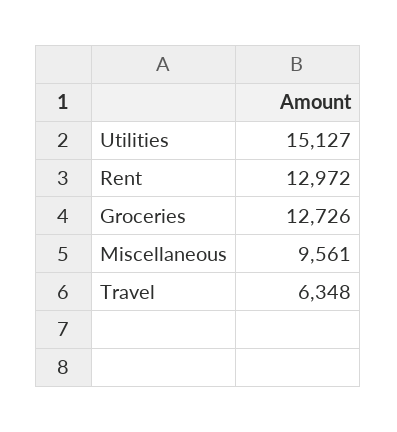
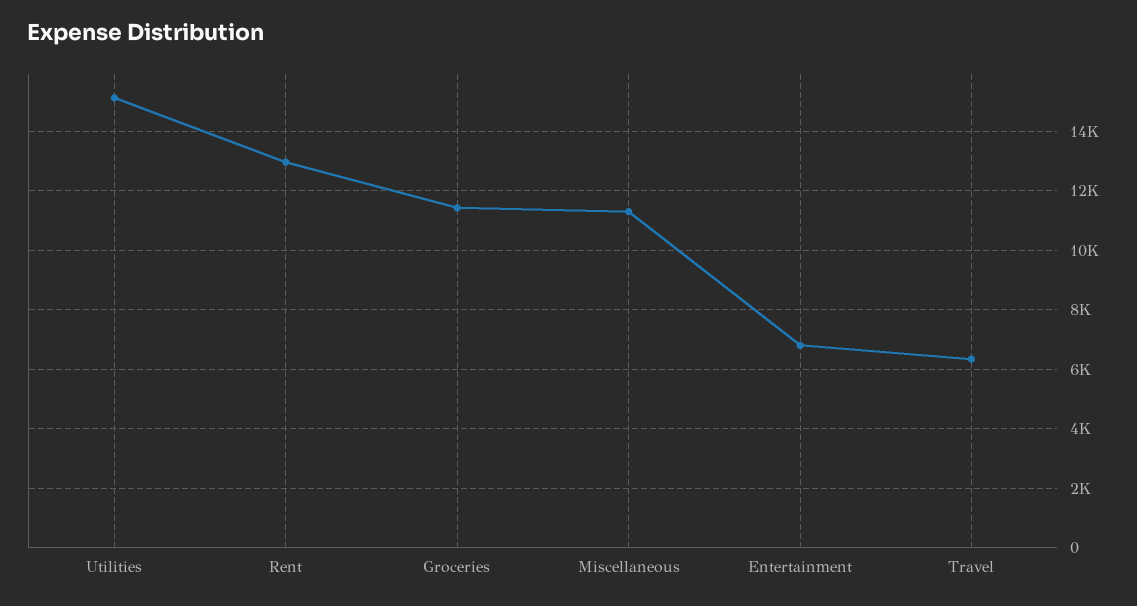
Groceries: 12726 -> 11500
Miscellaneous: 9561 -> 11250
Entertainment: none -> 6750

